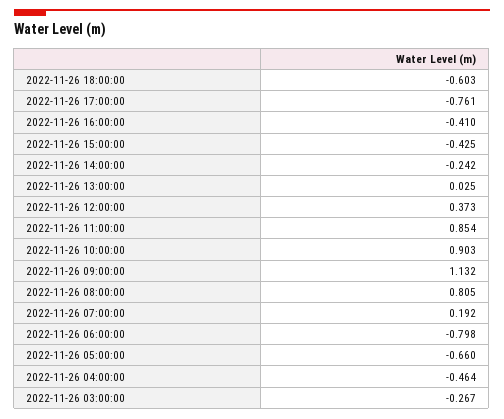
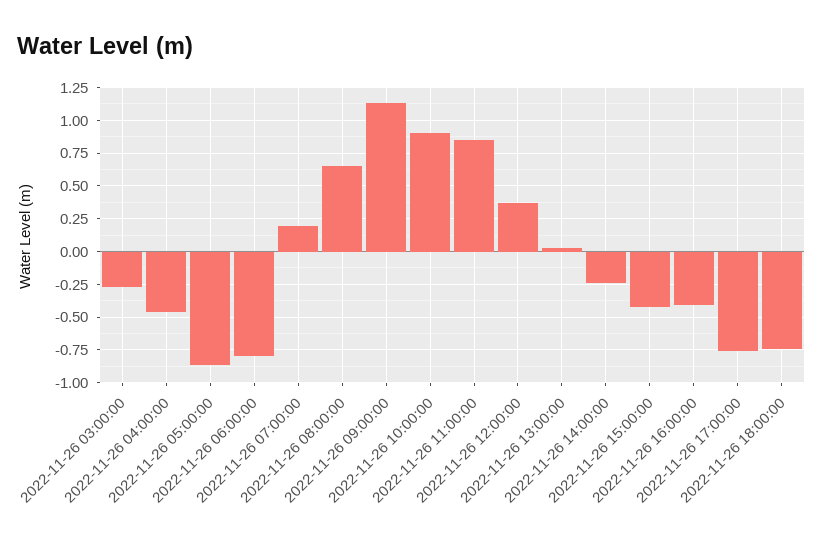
2022-11-26 18:00:00: -0.603 -> -0.75
2022-11-26 08:00:00: 0.805 -> 0.65
2022-11-26 05:00:00: -0.66 -> -0.85

